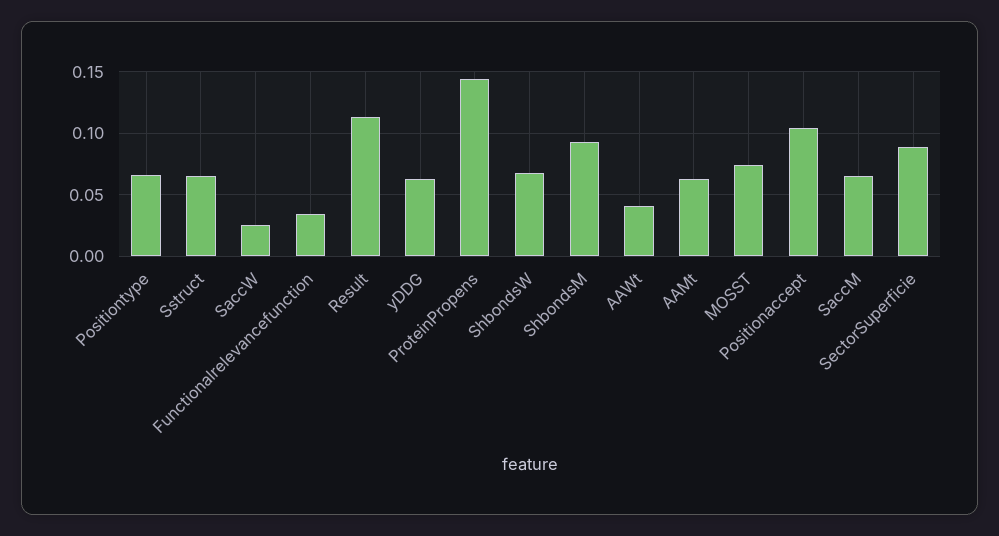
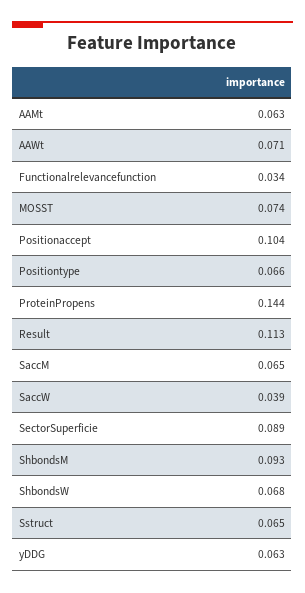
SaccW: 0.025 -> 0.039
AAWt: 0.04 -> 0.071

